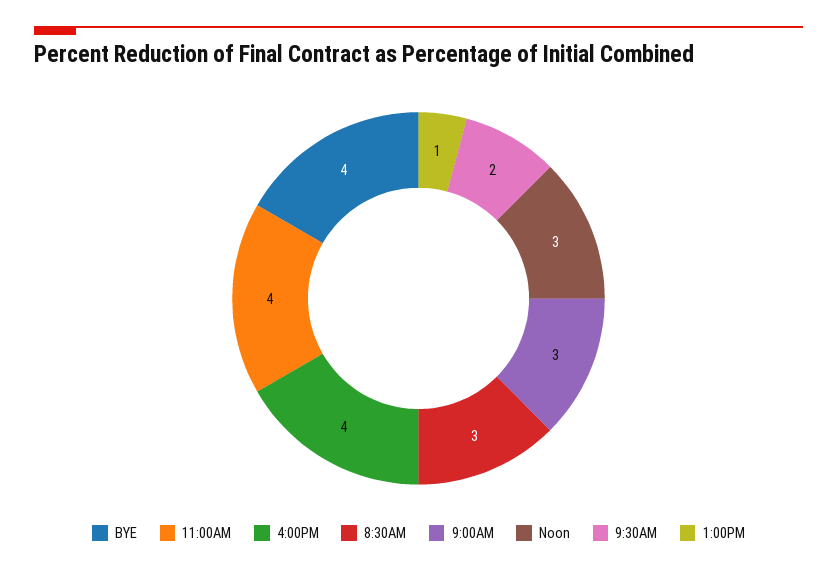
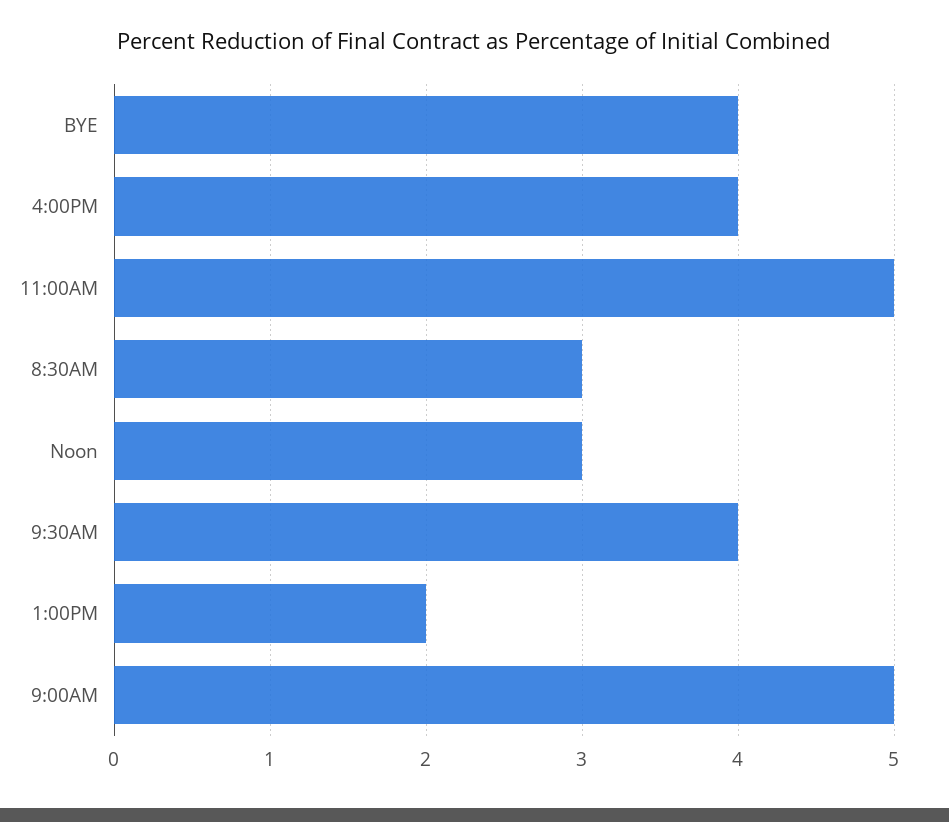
11:00AM: 4 -> 5
9:00AM: 3 -> 5
9:30AM: 2 -> 4
1:00PM: 1 -> 2

